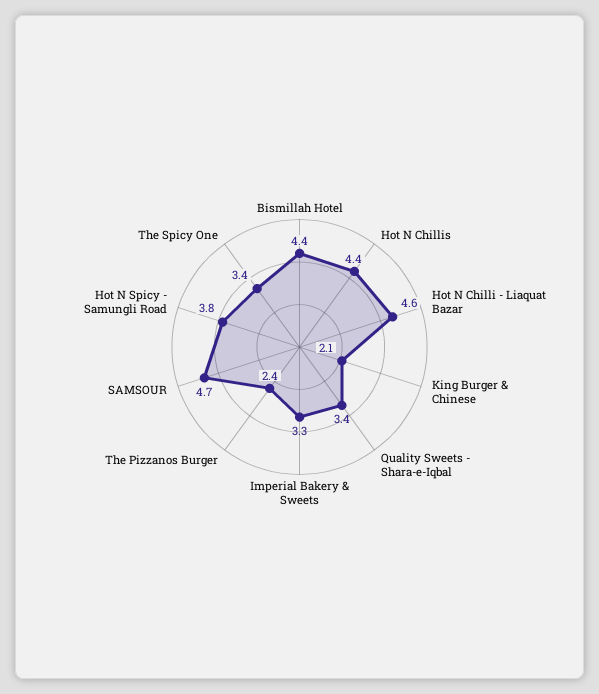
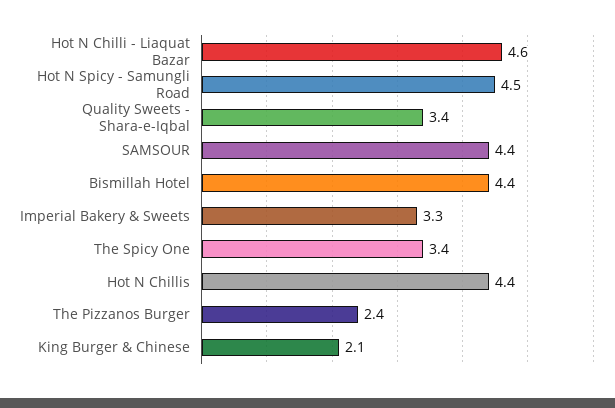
SAMSOUR: 4.7 -> 4.4
Hot N Spicy - Samungli Road: 3.8 -> 4.5

